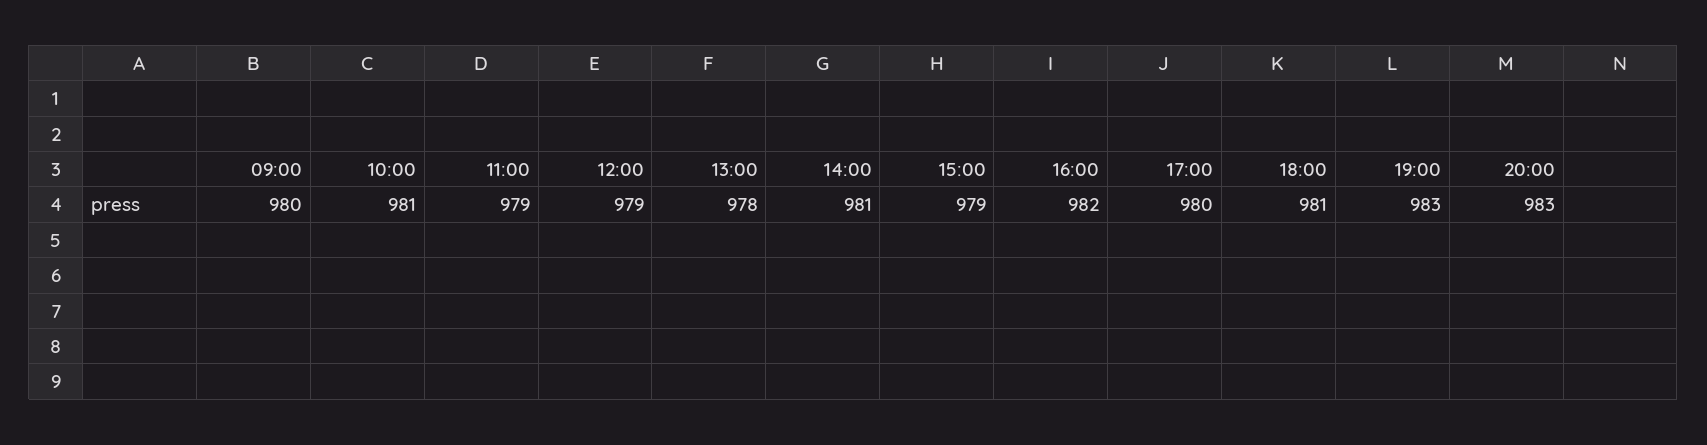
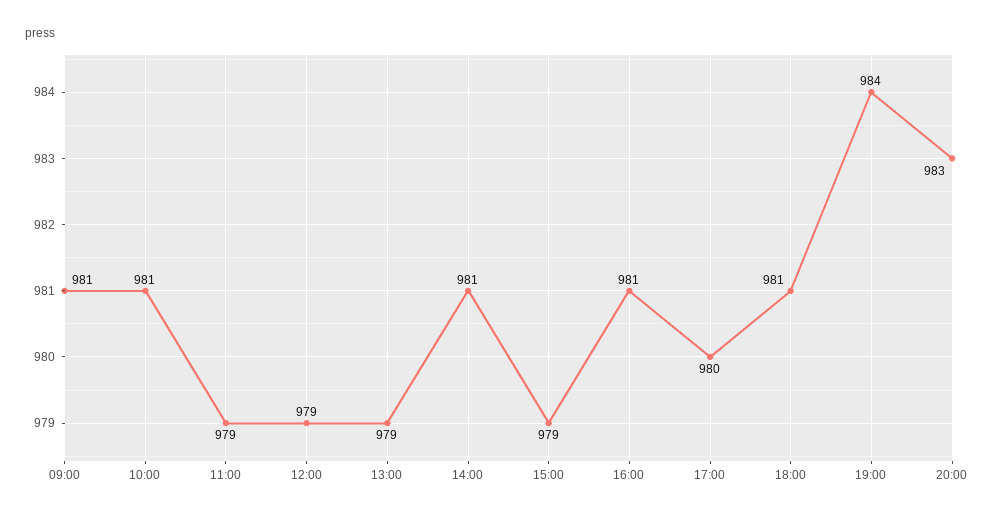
09:00: 980 -> 981
13:00: 978 -> 979
16:00: 982 -> 981
19:00: 983 -> 984

